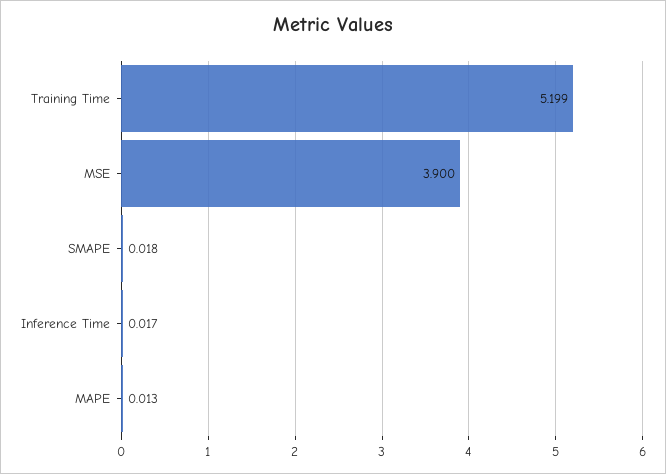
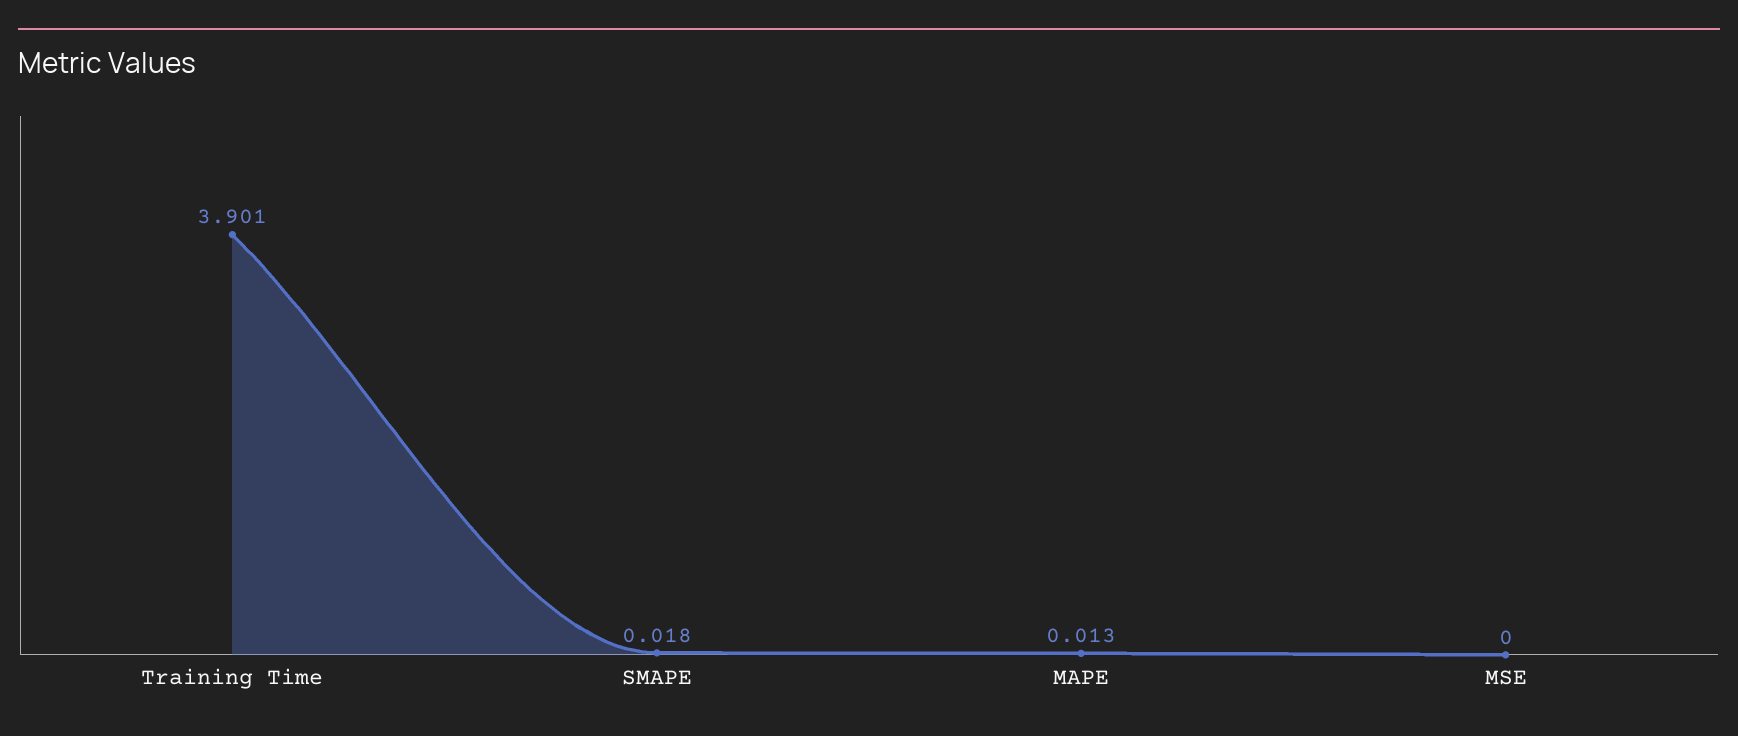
Training Time: 5.199 -> 3.901
MSE: 3.9 -> 0
Inference Time: 0.017 -> none

